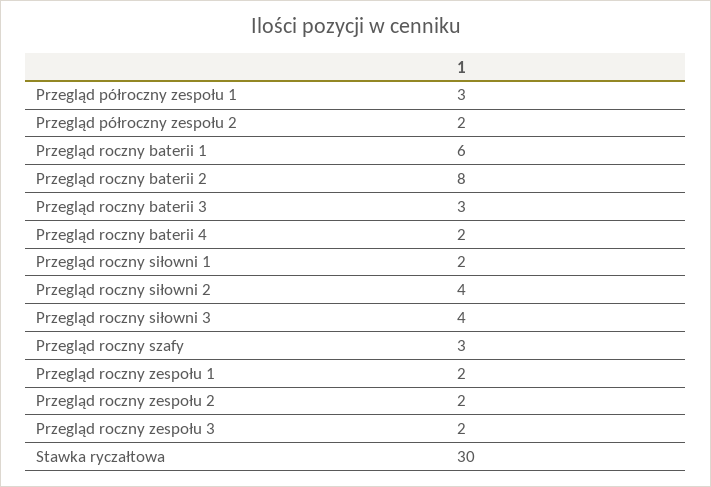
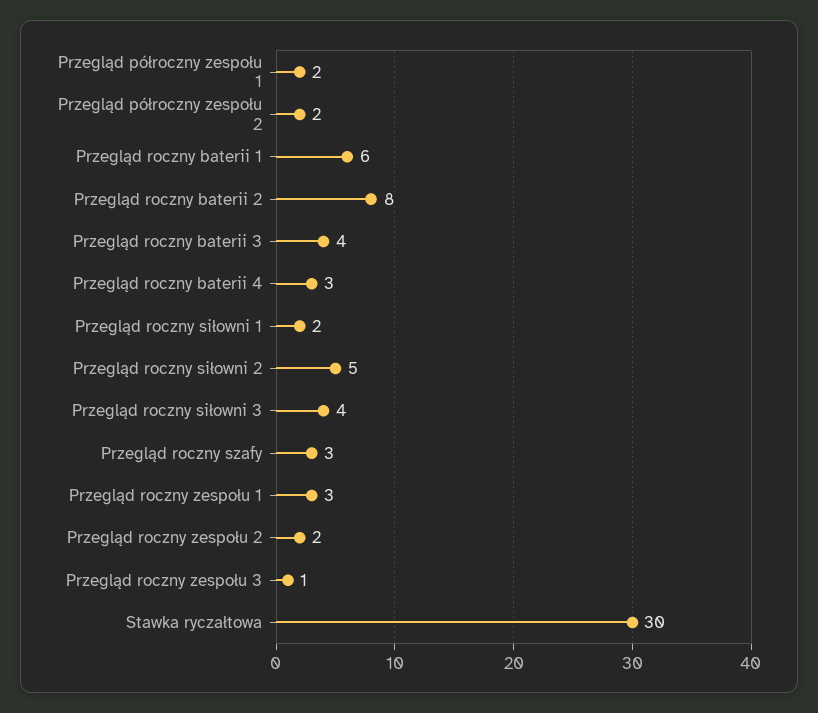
Przegląd półroczny zespołu 1: 3 -> 2
Przegląd roczny baterii 3: 3 -> 4
Przegląd roczny baterii 4: 2 -> 3
Przegląd roczny siłowni 2: 4 -> 5
Przegląd roczny zespołu 1: 2 -> 3
Przegląd roczny zespołu 3: 2 -> 1

